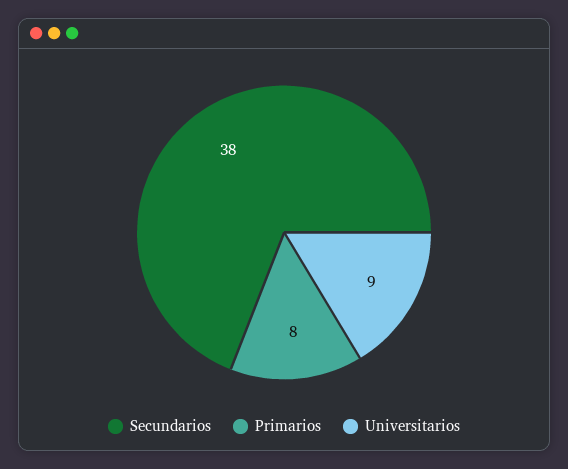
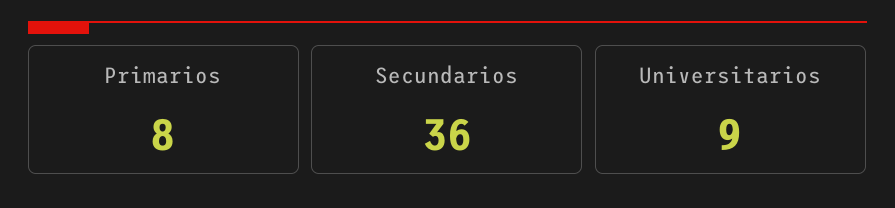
Secundarios: 38 -> 36

